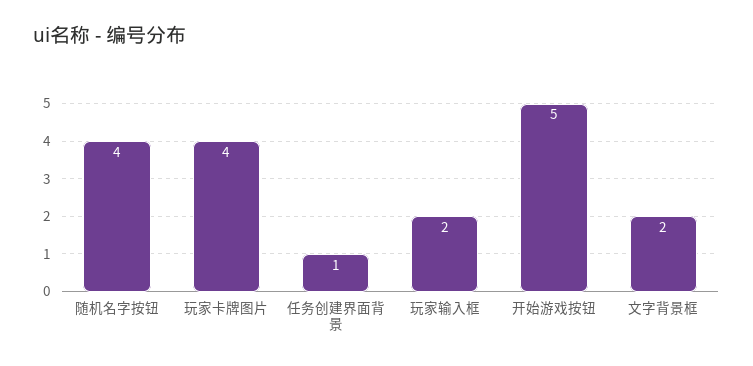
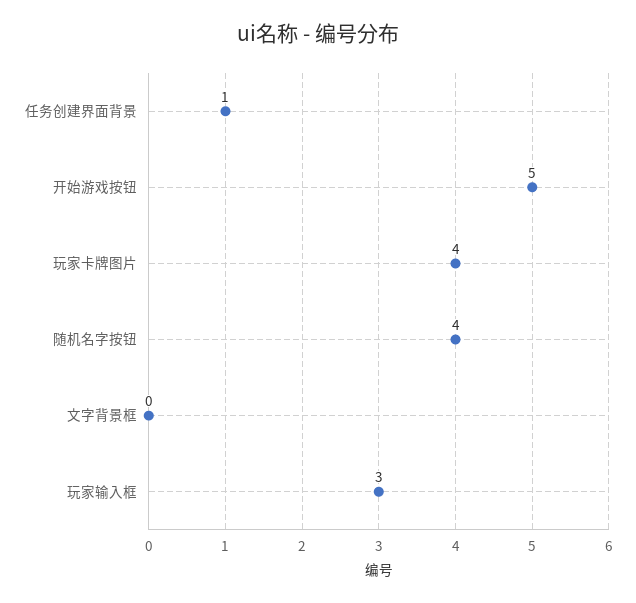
玩家输入框: 2 -> 3
文字背景框: 2 -> 0

